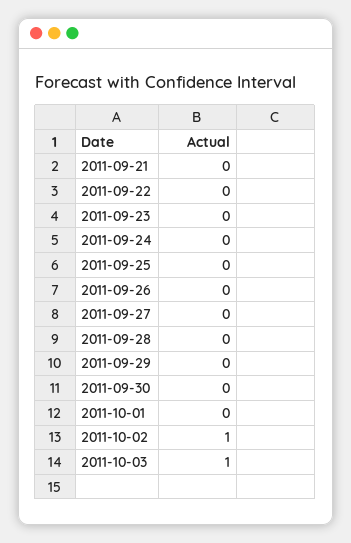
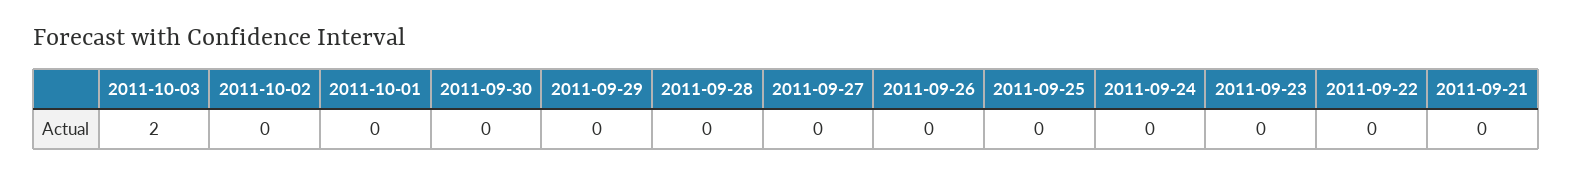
2011-10-02: 1 -> 0
2011-10-03: 1 -> 2

